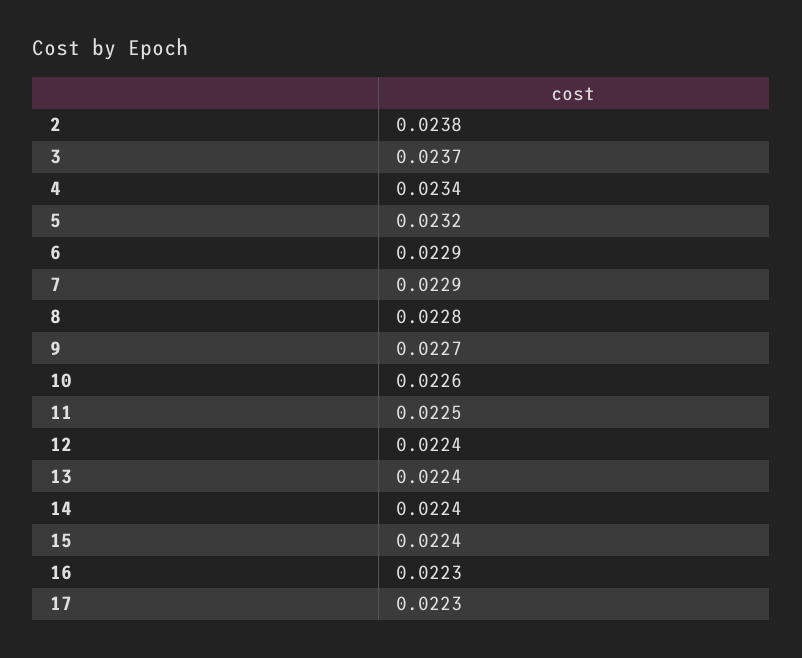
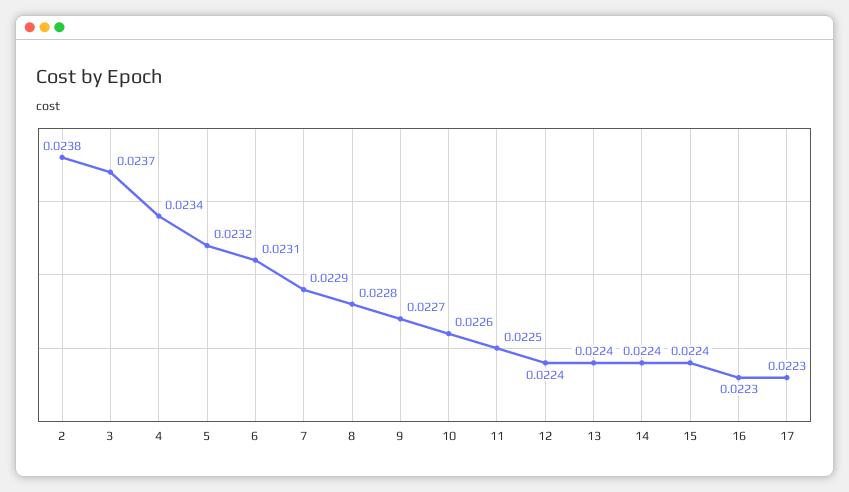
6: 0.0229 -> 0.0231

